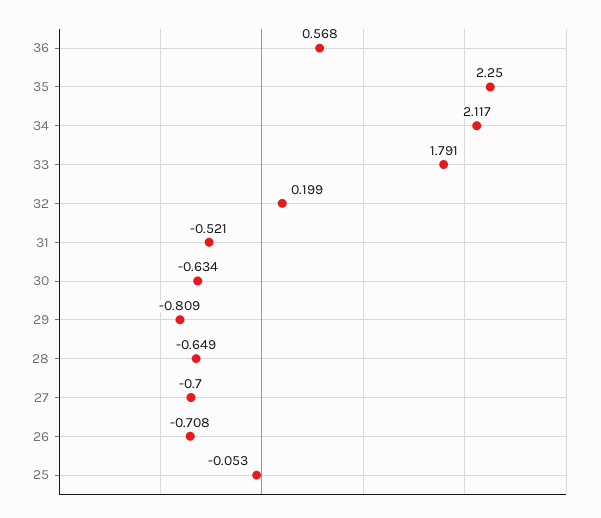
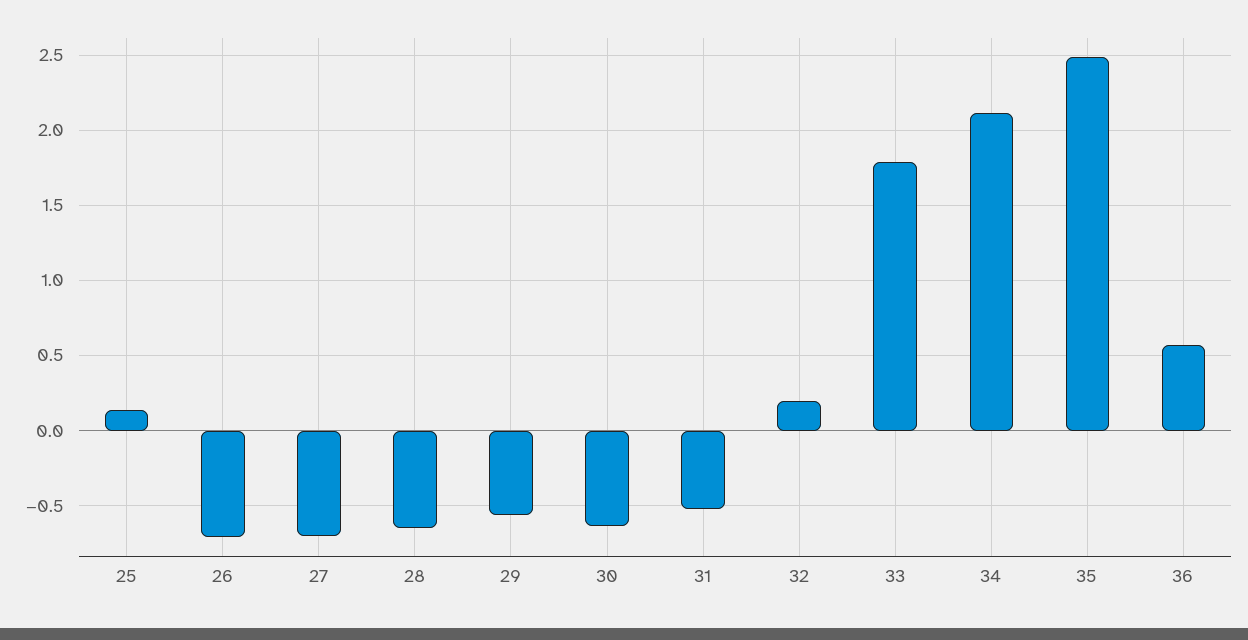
35: 2.25 -> 2.5
29: -0.809 -> -0.55
25: -0.053 -> 0.15

